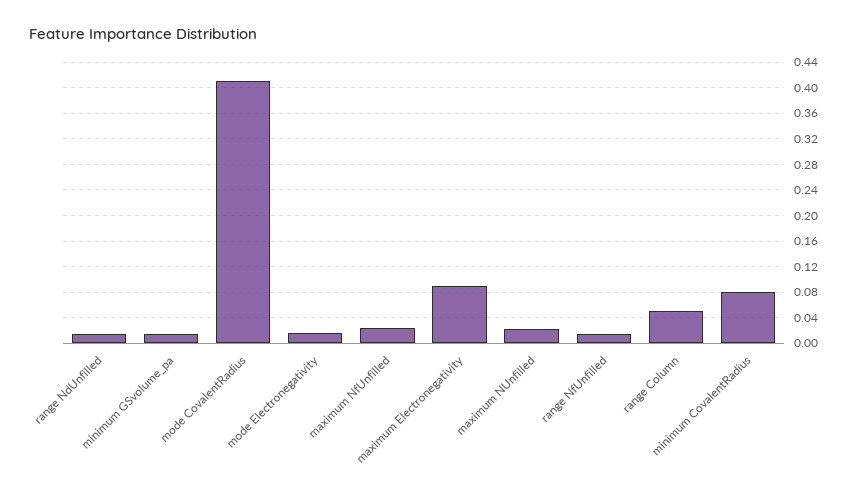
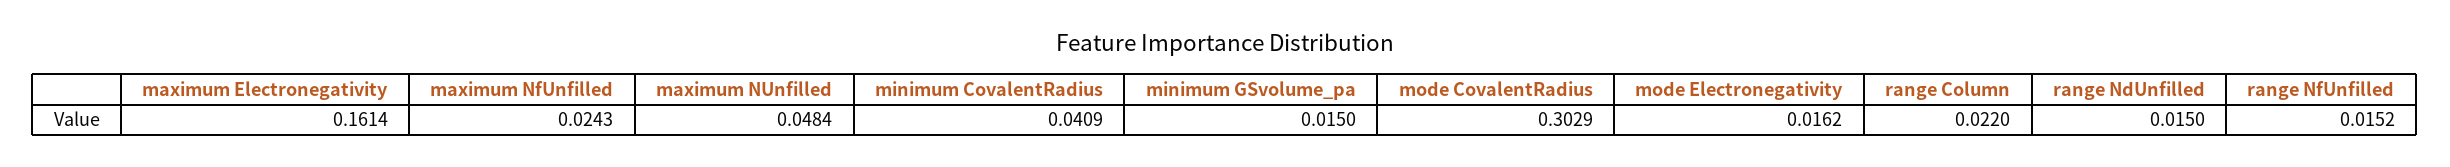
mode CovalentRadius: 0.41 -> 0.3029
maximum Electronegativity: 0.09 -> 0.1614
maximum NUnfilled: 0.02 -> 0.0484
range Column: 0.05 -> 0.022
minimum CovalentRadius: 0.08 -> 0.0409

